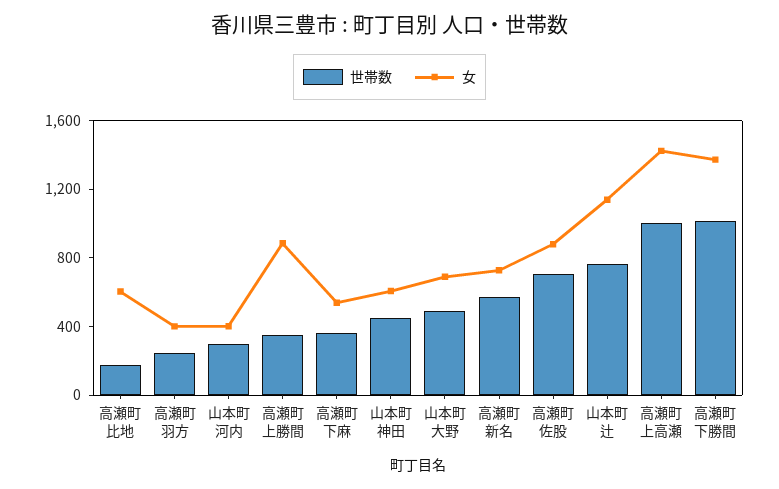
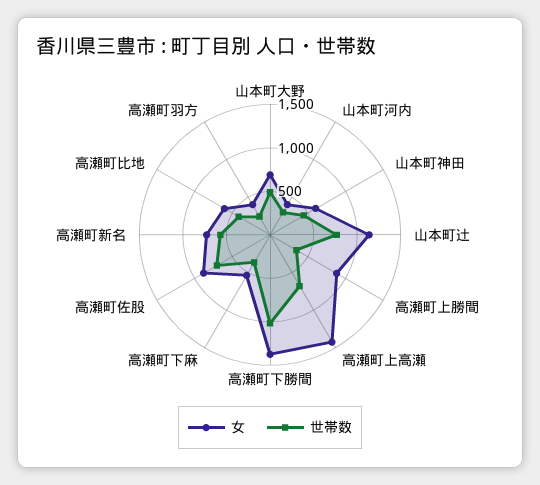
世帯数, 高瀬町比地: 200 -> 400
世帯数, 高瀬町上高瀬: 1000 -> 700

